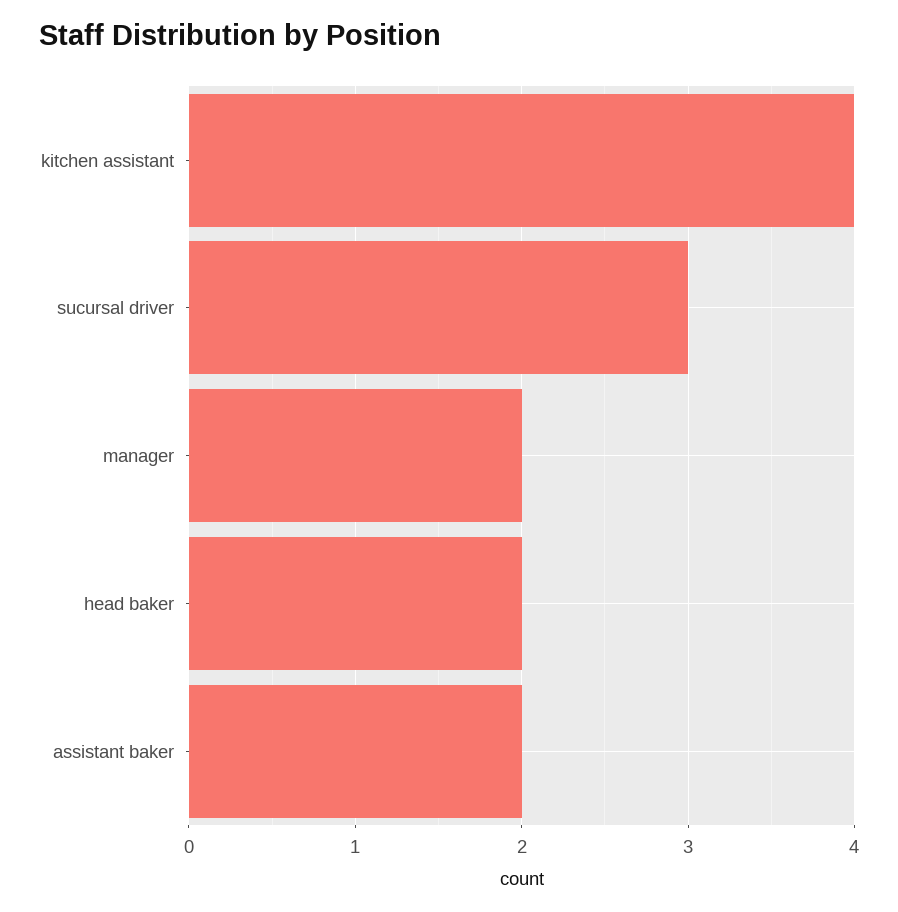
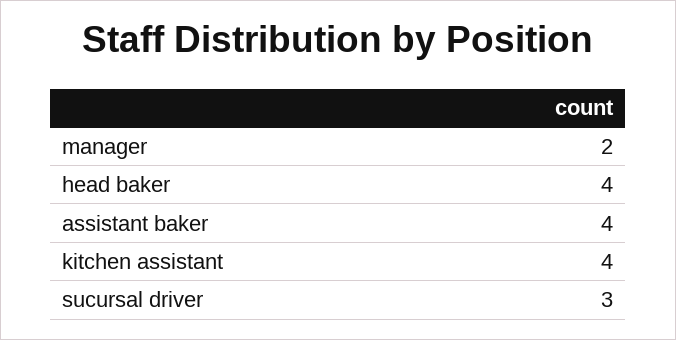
head baker: 2 -> 4
assistant baker: 2 -> 4

